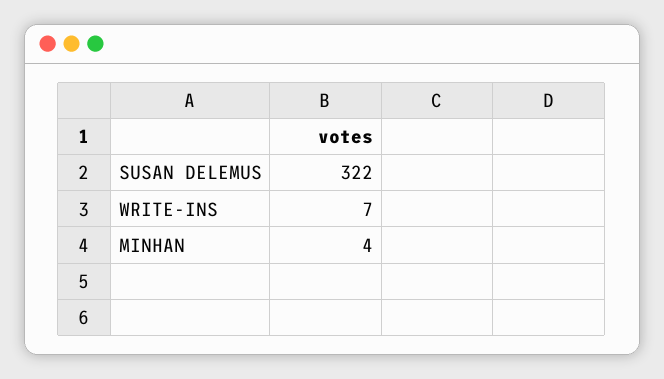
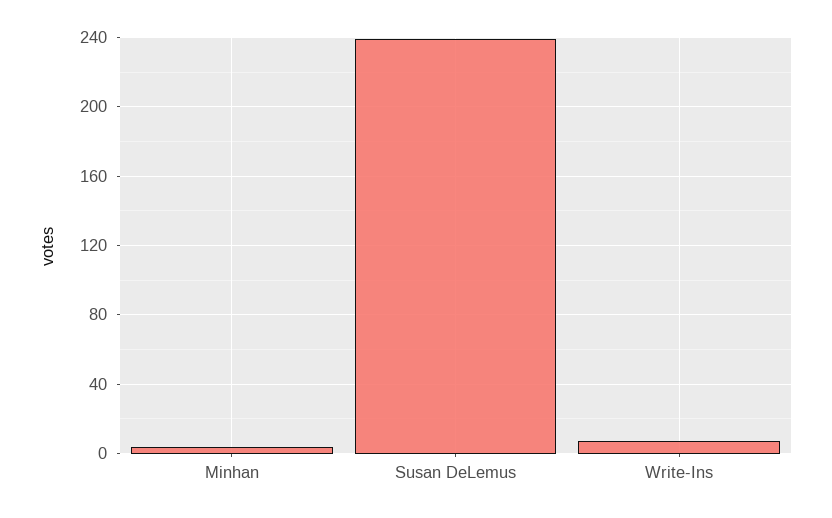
SUSAN DELEMUS: 322 -> 240

